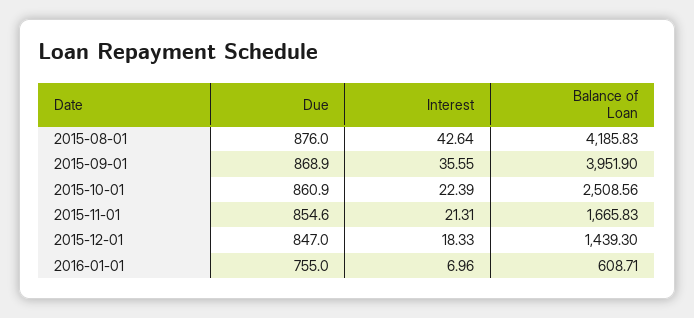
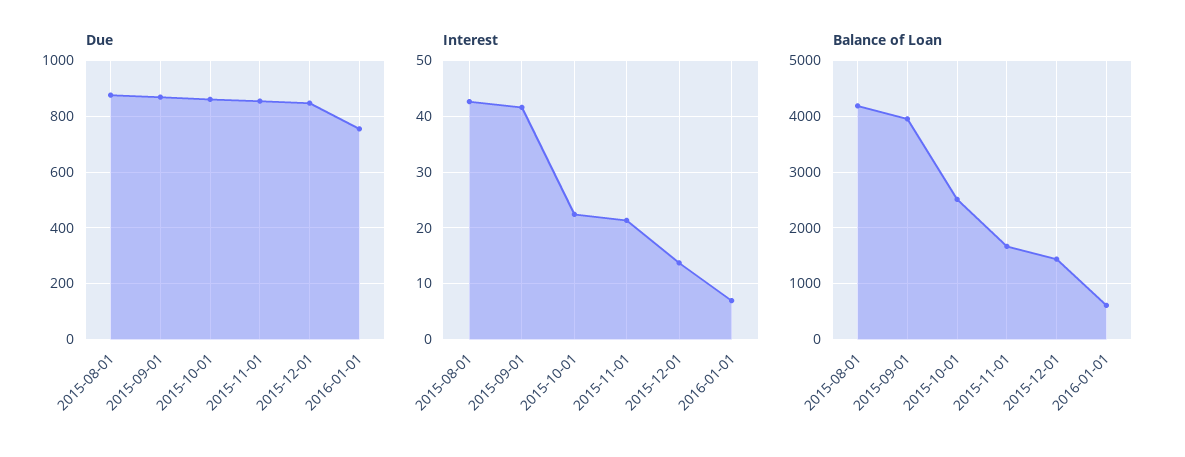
Interest, 2015-09-01: 35.55 -> 42
Interest, 2015-12-01: 18.33 -> 14

